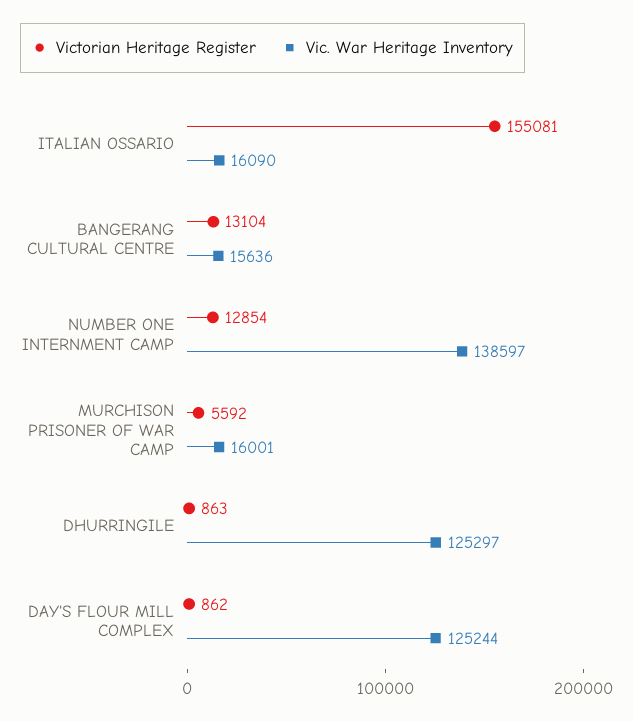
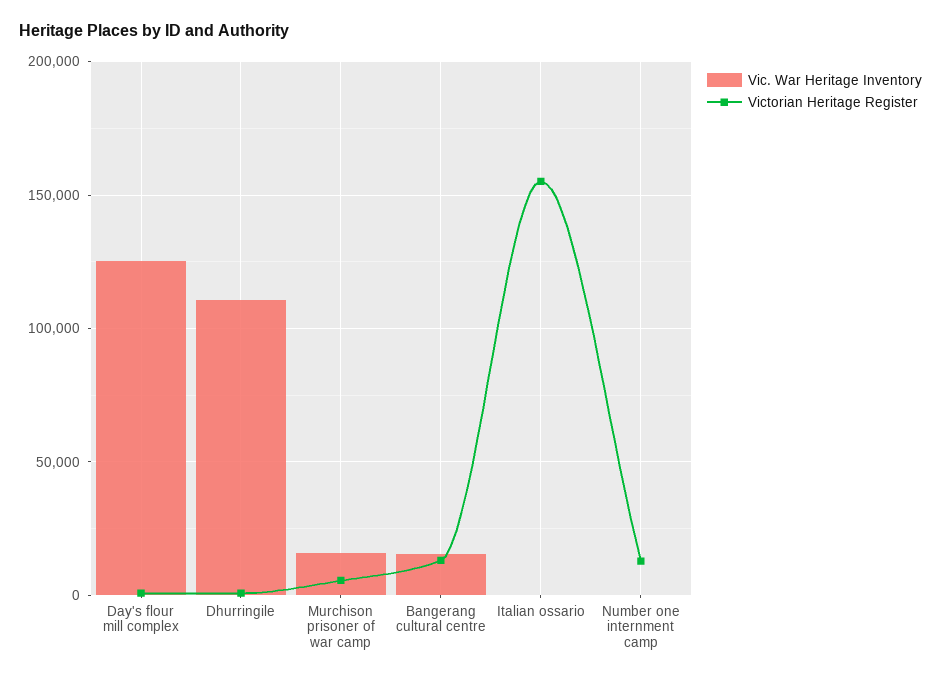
Vic. War Heritage Inventory, ITALIAN OSSARIO: 16090 -> 0
Vic. War Heritage Inventory, NUMBER ONE INTERNMENT CAMP: 138597 -> 0
Vic. War Heritage Inventory, DHURRINGILE: 125297 -> 110000

